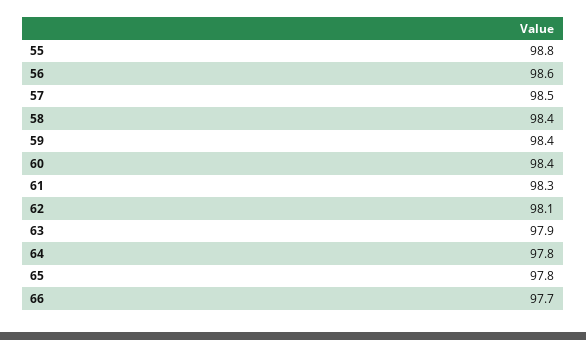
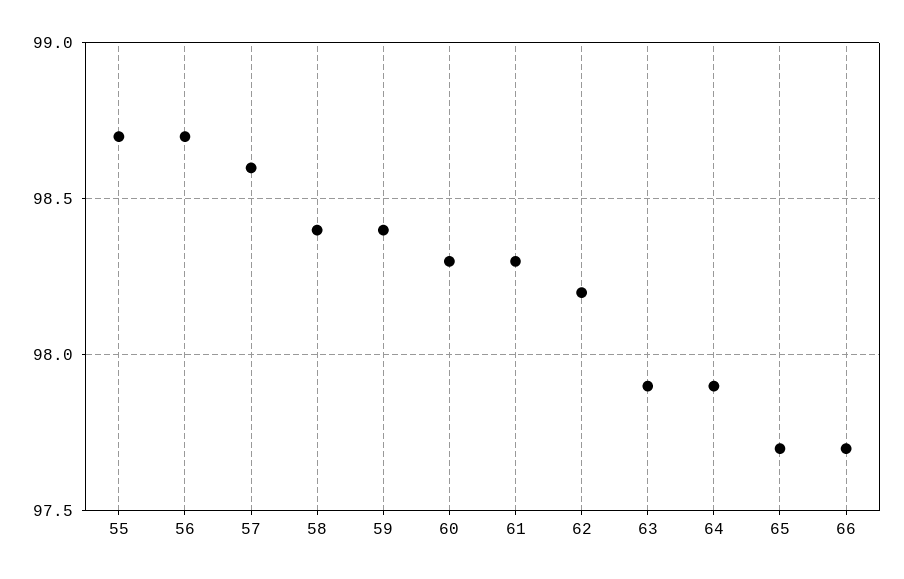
55: 98.8 -> 98.7
56: 98.6 -> 98.7
57: 98.5 -> 98.6
60: 98.4 -> 98.3
62: 98.1 -> 98.2
64: 97.8 -> 97.9
65: 97.8 -> 97.7

